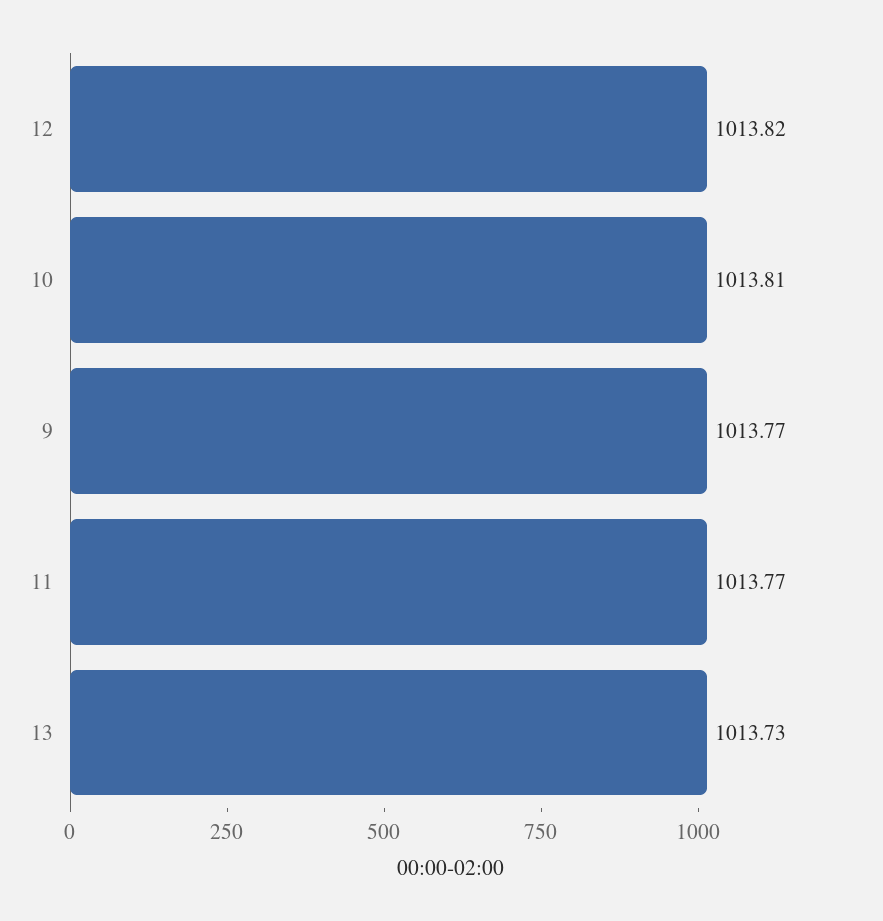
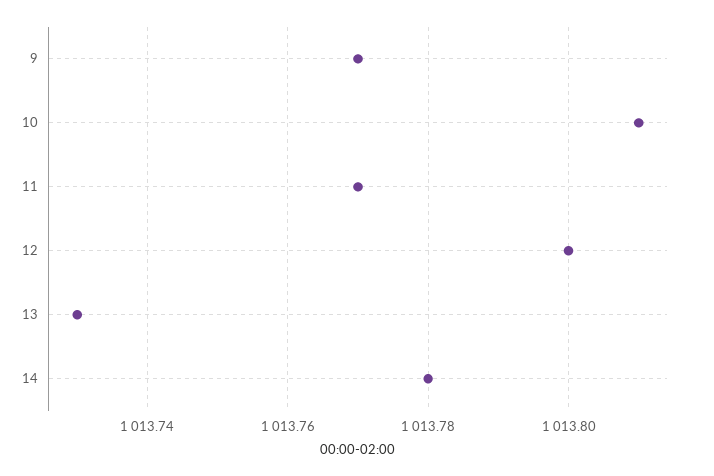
12: 1013.82 -> 1013.8
14: none -> 1013.78

